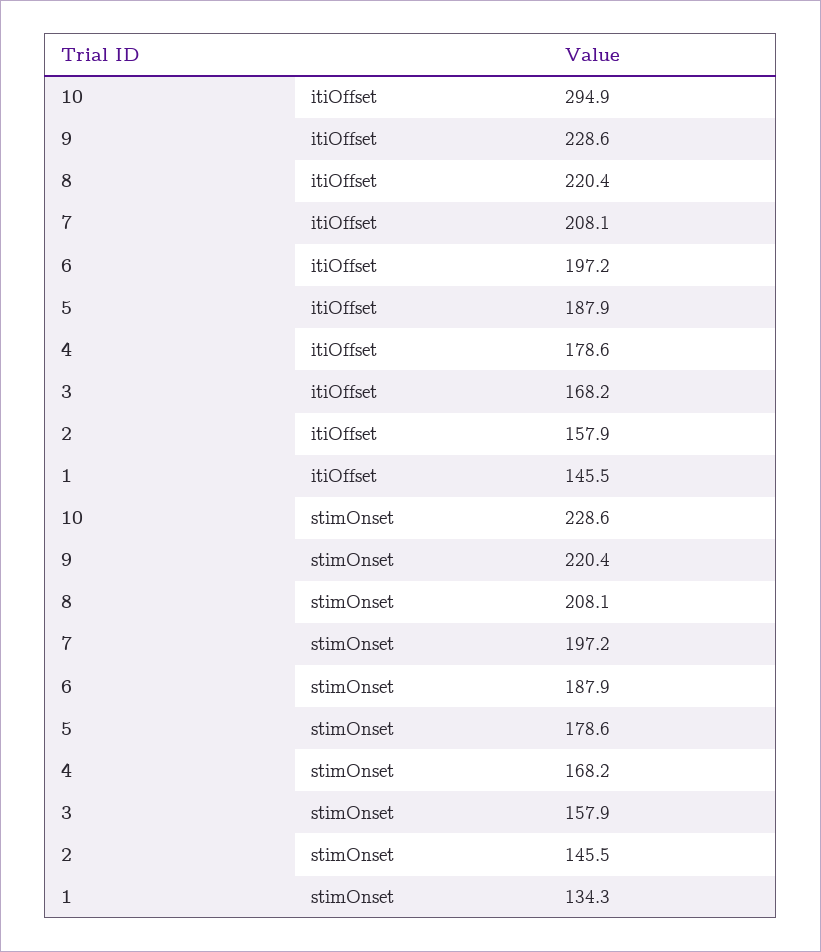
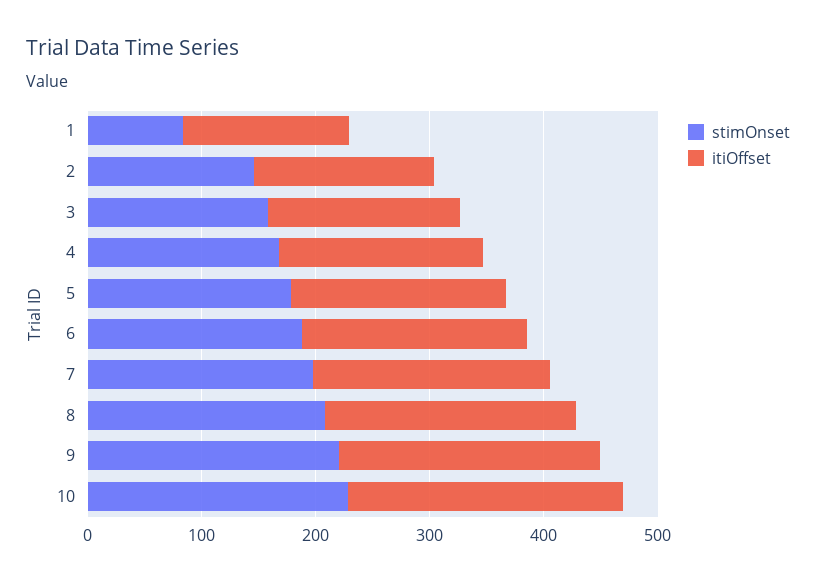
itiOffset, 10: 294.9 -> 240
stimOnset, 1: 134.3 -> 80

